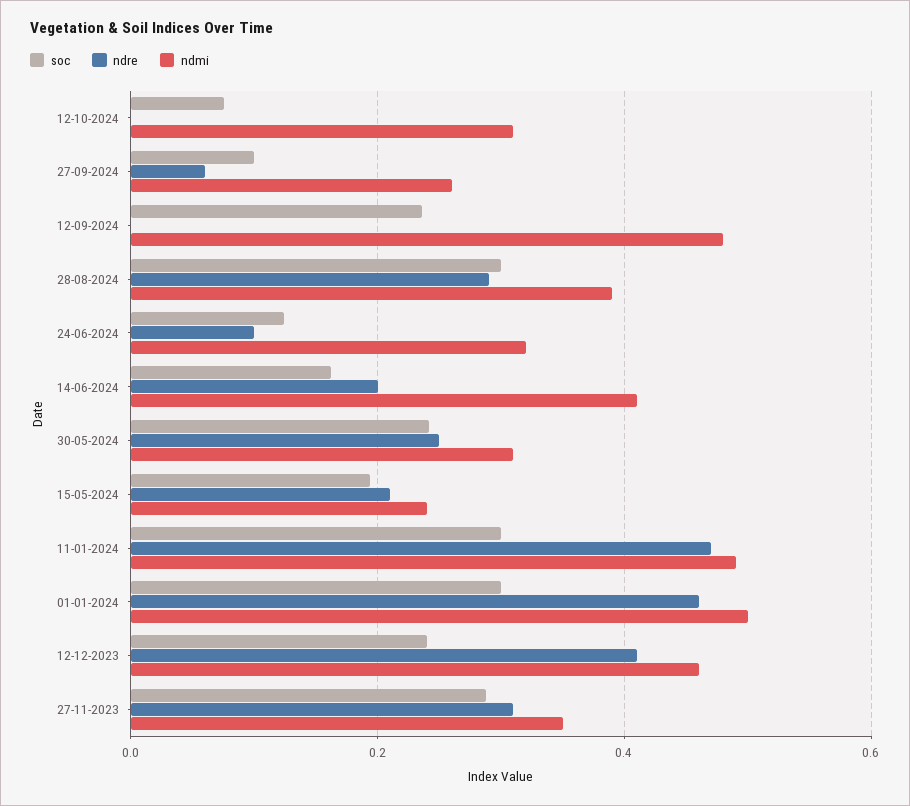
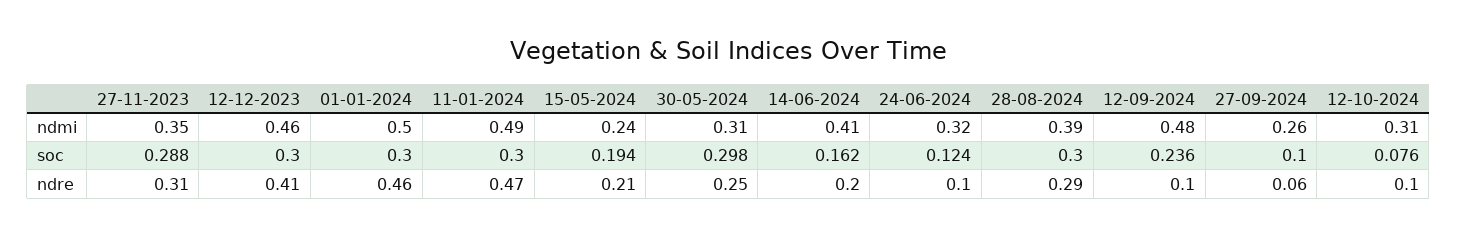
ndre, 12-10-2024: 0 -> 0.1
ndre, 12-09-2024: 0 -> 0.1
soc, 30-05-2024: 0.24 -> 0.298
soc, 12-12-2023: 0.24 -> 0.3

